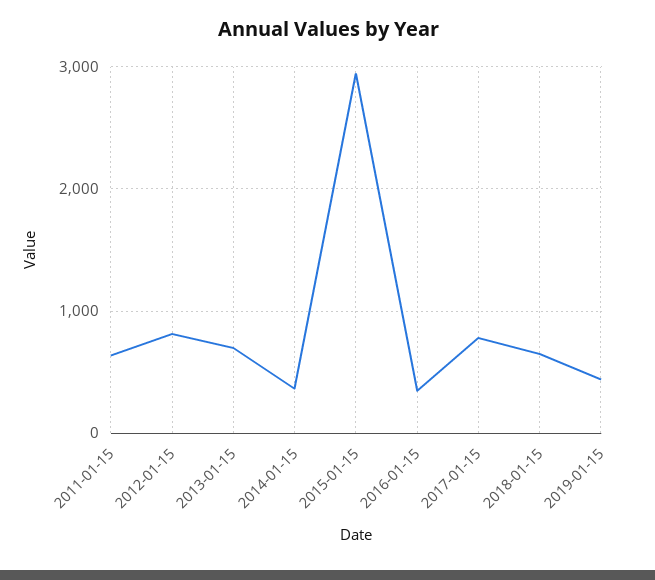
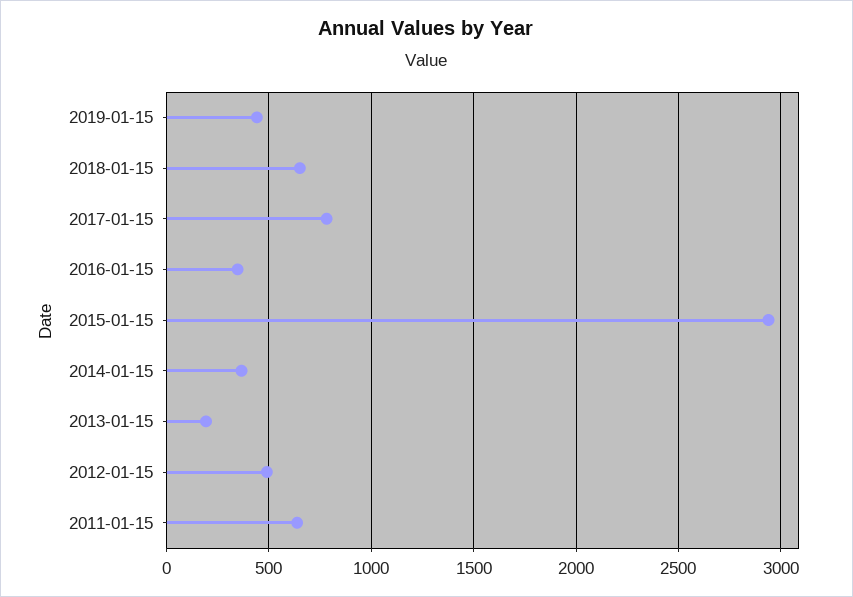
2012-01-15: 800 -> 500
2013-01-15: 700 -> 200

